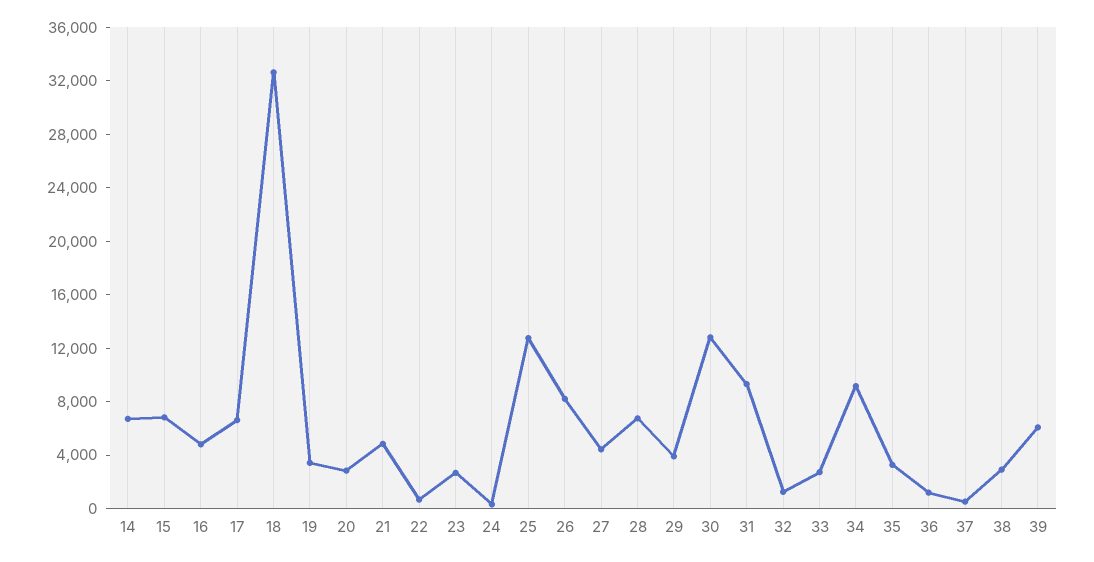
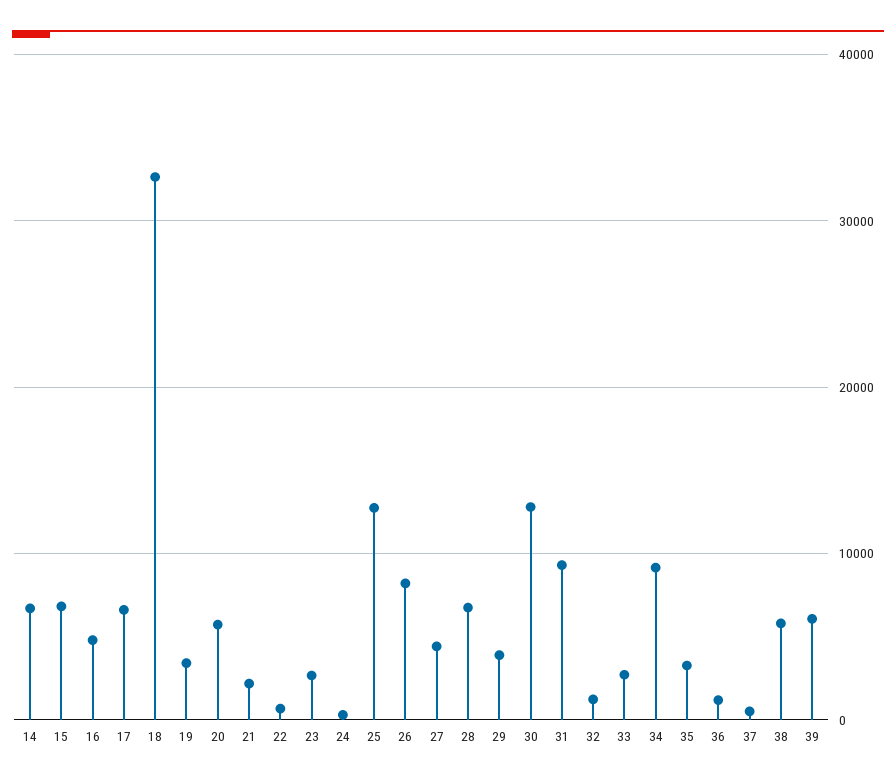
20: 3000 -> 6000
21: 5000 -> 2000
38: 3000 -> 6000

